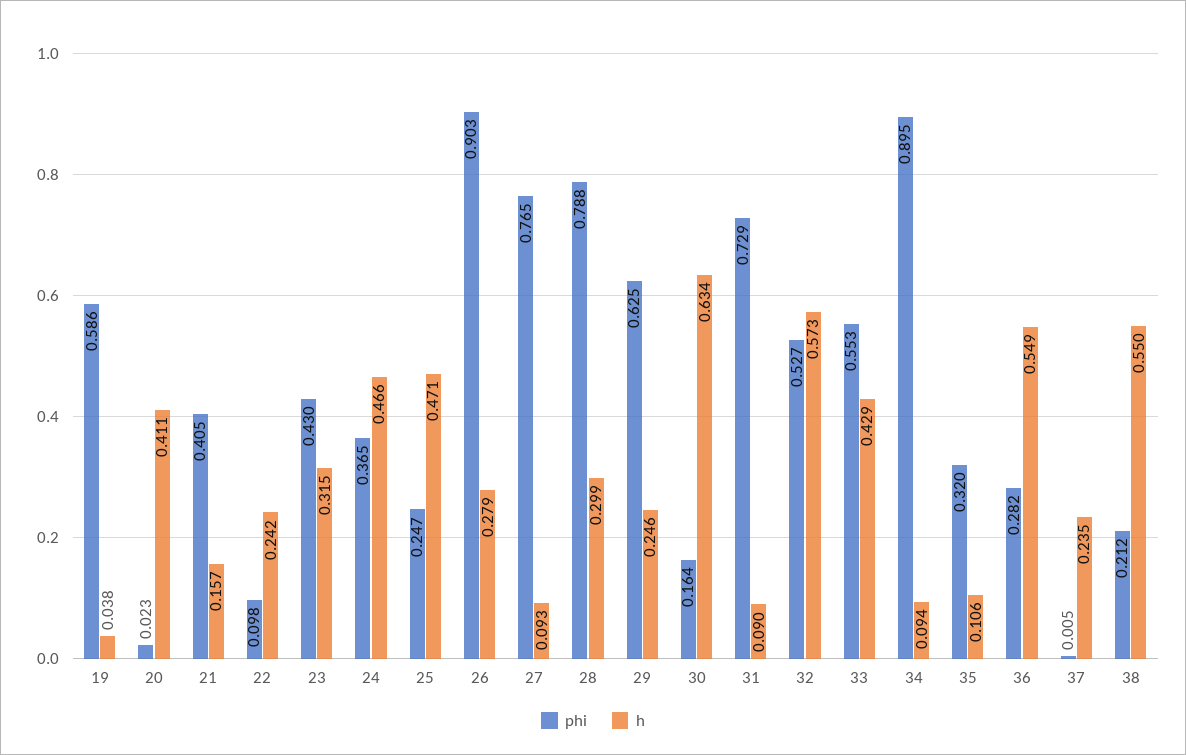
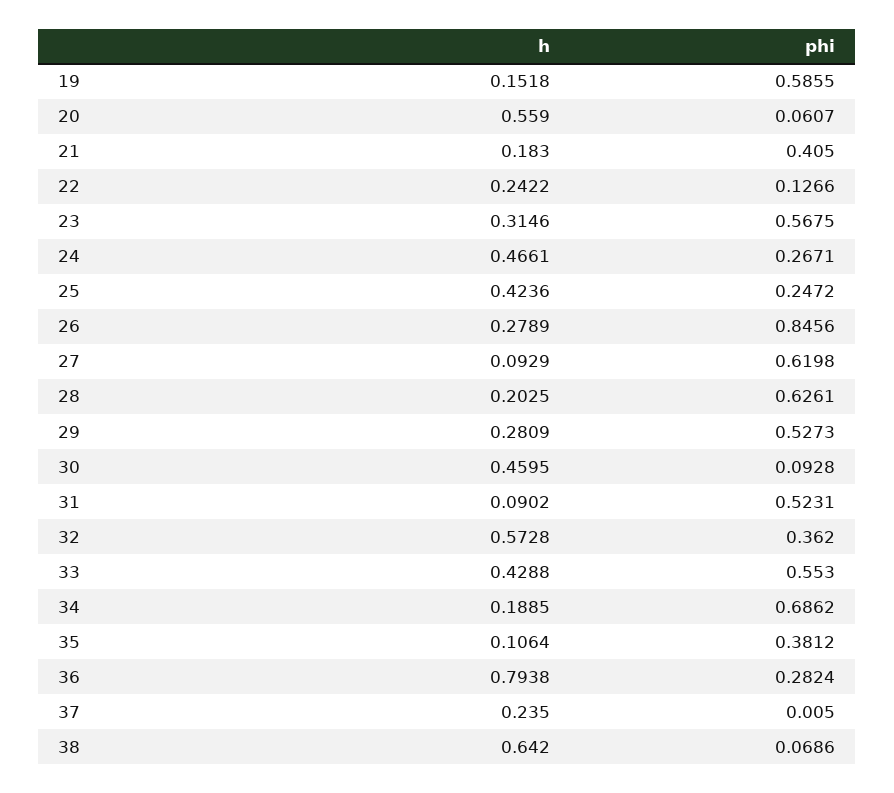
h, 19: 0.038 -> 0.1518
phi, 20: 0.023 -> 0.0607
h, 20: 0.411 -> 0.559
h, 21: 0.157 -> 0.183
phi, 22: 0.098 -> 0.1266
phi, 23: 0.43 -> 0.5675
phi, 24: 0.365 -> 0.2671
h, 25: 0.471 -> 0.4236
phi, 26: 0.903 -> 0.8456
phi, 27: 0.765 -> 0.6198
phi, 28: 0.788 -> 0.6261
h, 28: 0.299 -> 0.2025
phi, 29: 0.625 -> 0.5273
h, 29: 0.246 -> 0.2809
phi, 30: 0.164 -> 0.0928
h, 30: 0.634 -> 0.4595
phi, 31: 0.729 -> 0.5231
phi, 32: 0.527 -> 0.362
phi, 34: 0.895 -> 0.6862
h, 34: 0.094 -> 0.1885
phi, 35: 0.32 -> 0.3812
h, 36: 0.549 -> 0.7938
phi, 38: 0.212 -> 0.0686
h, 38: 0.55 -> 0.642

